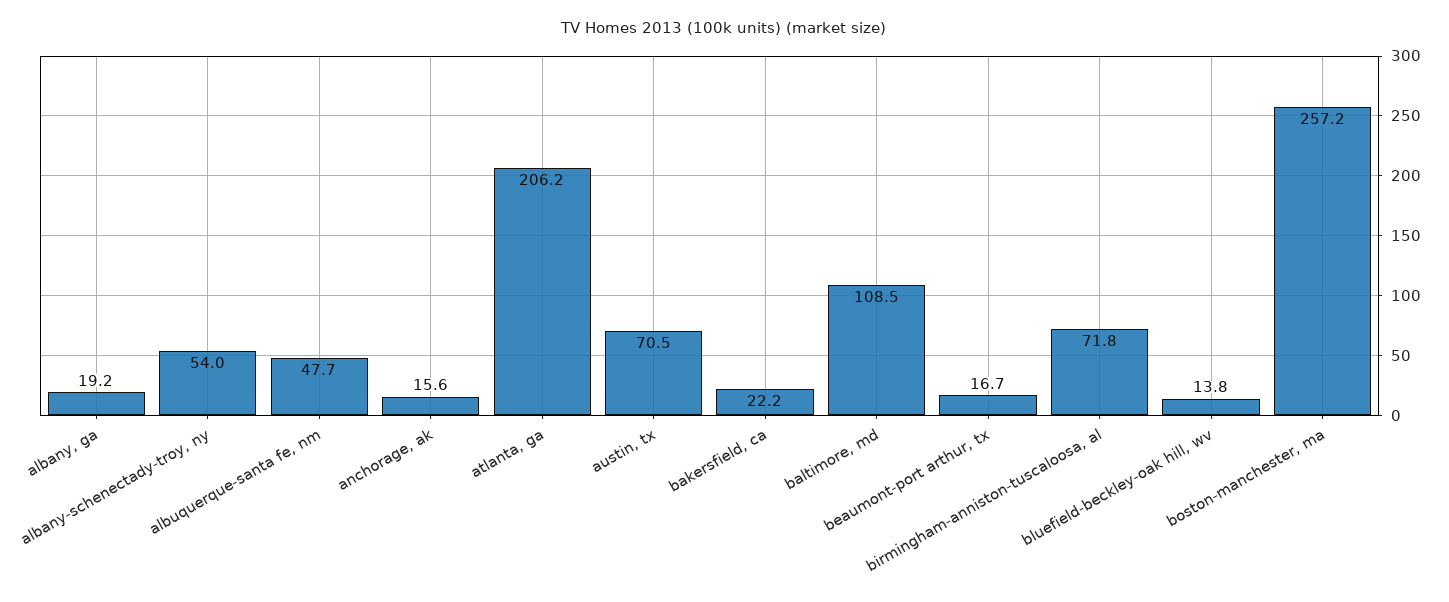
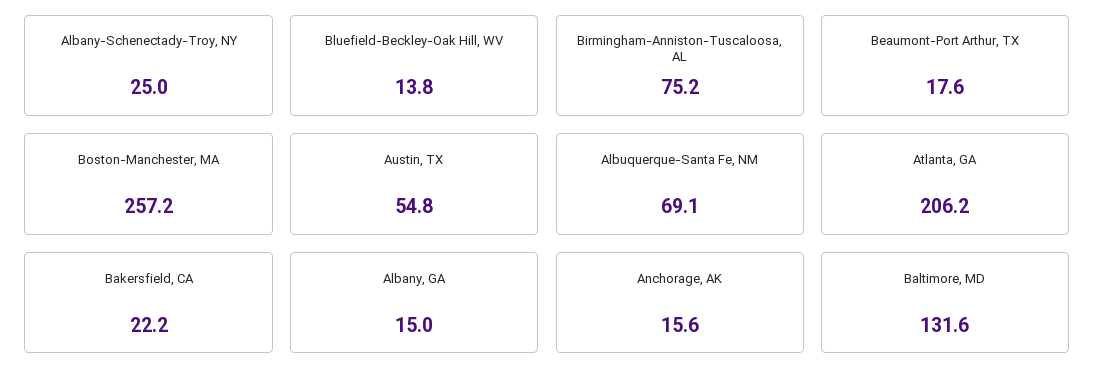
albany, ga: 19.2 -> 15
albany-schenectady-troy, ny: 54 -> 25
albuquerque-santa fe, nm: 47.7 -> 69.1
austin, tx: 70.5 -> 54.8
baltimore, md: 108.5 -> 131.6
beaumont-port arthur, tx: 16.7 -> 17.6
birmingham-anniston-tuscaloosa, al: 71.8 -> 75.2

